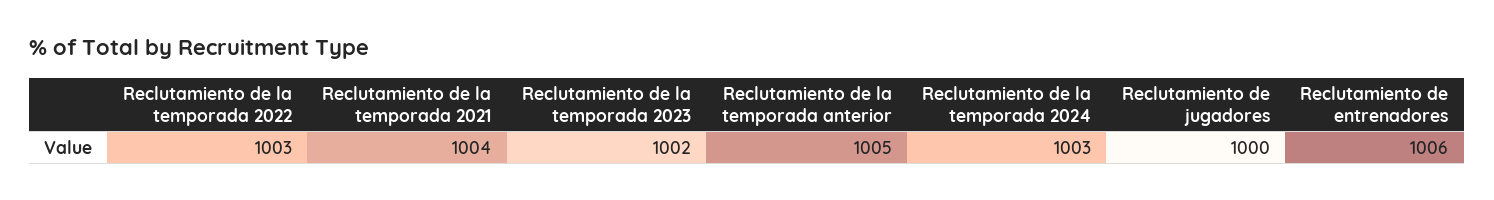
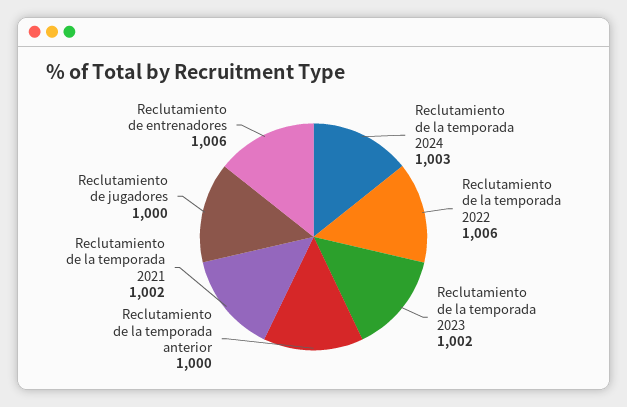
Reclutamiento de la temporada 2022: 1003 -> 1006
Reclutamiento de la temporada 2021: 1004 -> 1002
Reclutamiento de la temporada anterior: 1005 -> 1000

